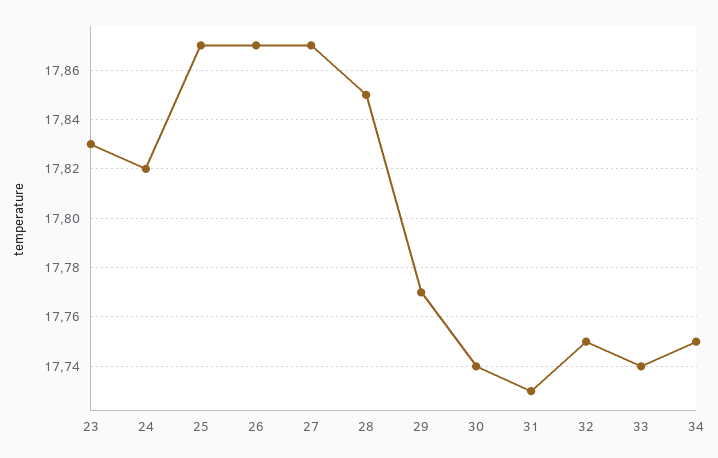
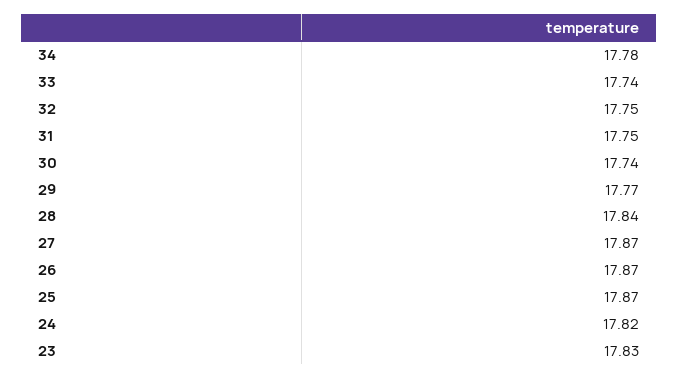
28: 17.85 -> 17.84
31: 17.73 -> 17.75
34: 17.75 -> 17.78

